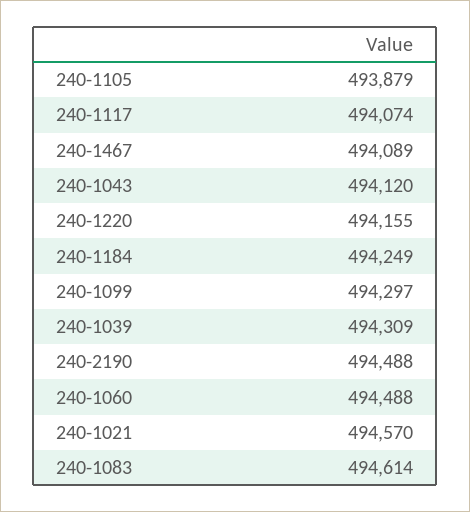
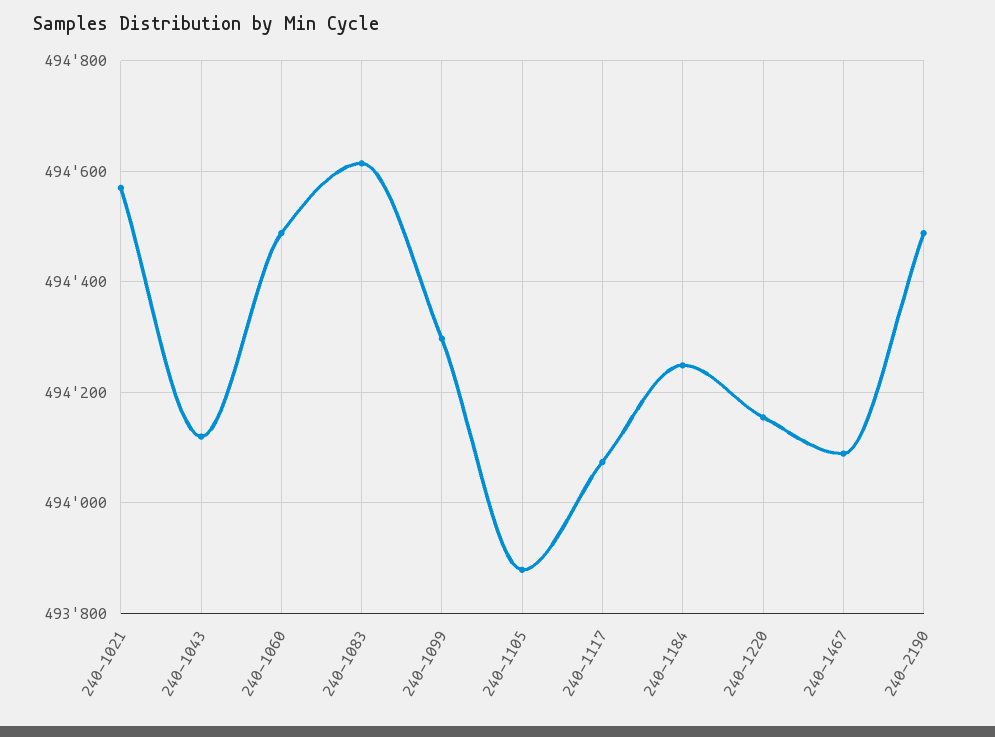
240-1039: 494309 -> none

